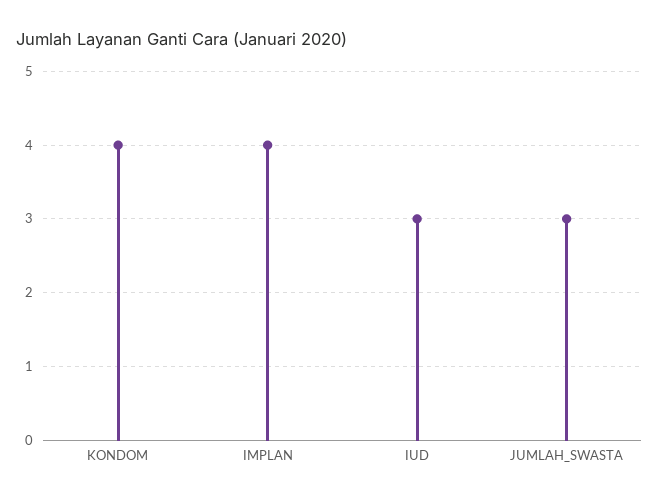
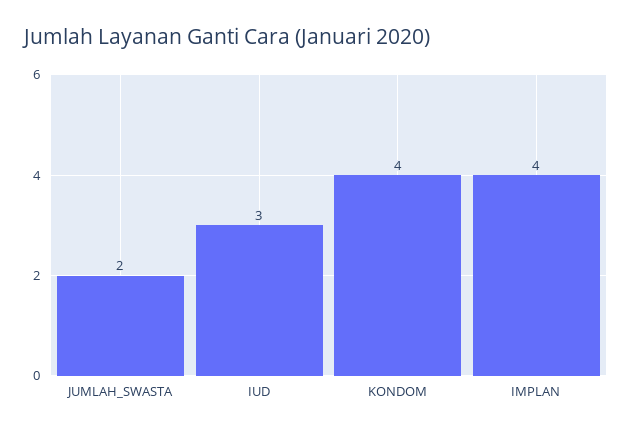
JUMLAH_SWASTA: 3 -> 2

